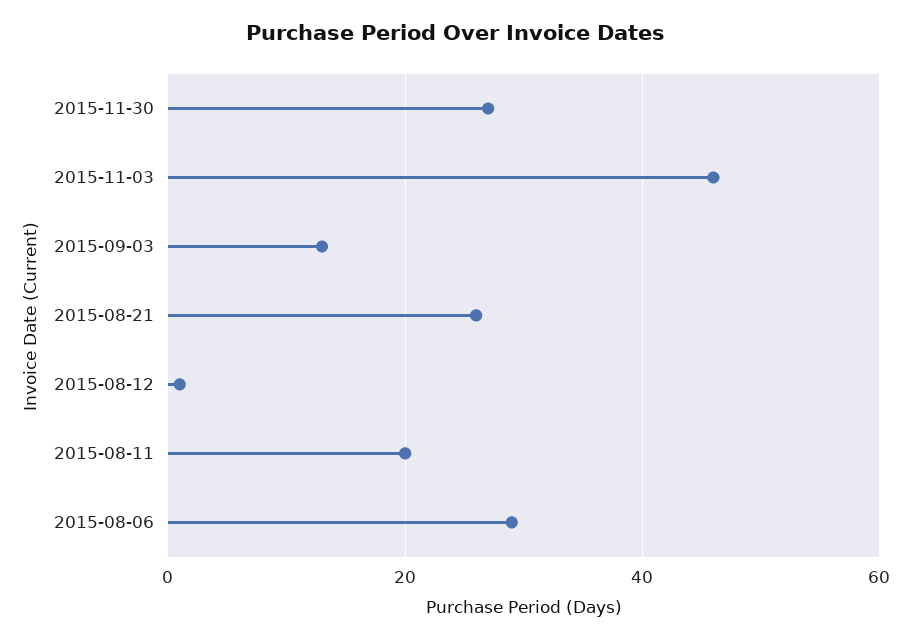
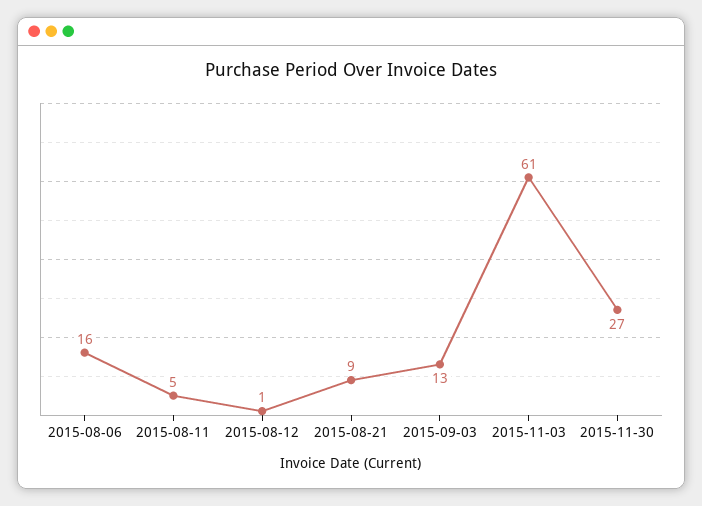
2015-11-03: 45 -> 61
2015-08-21: 25 -> 9
2015-08-11: 20 -> 5
2015-08-06: 30 -> 16

